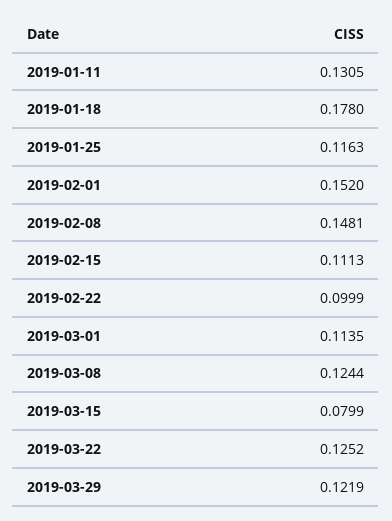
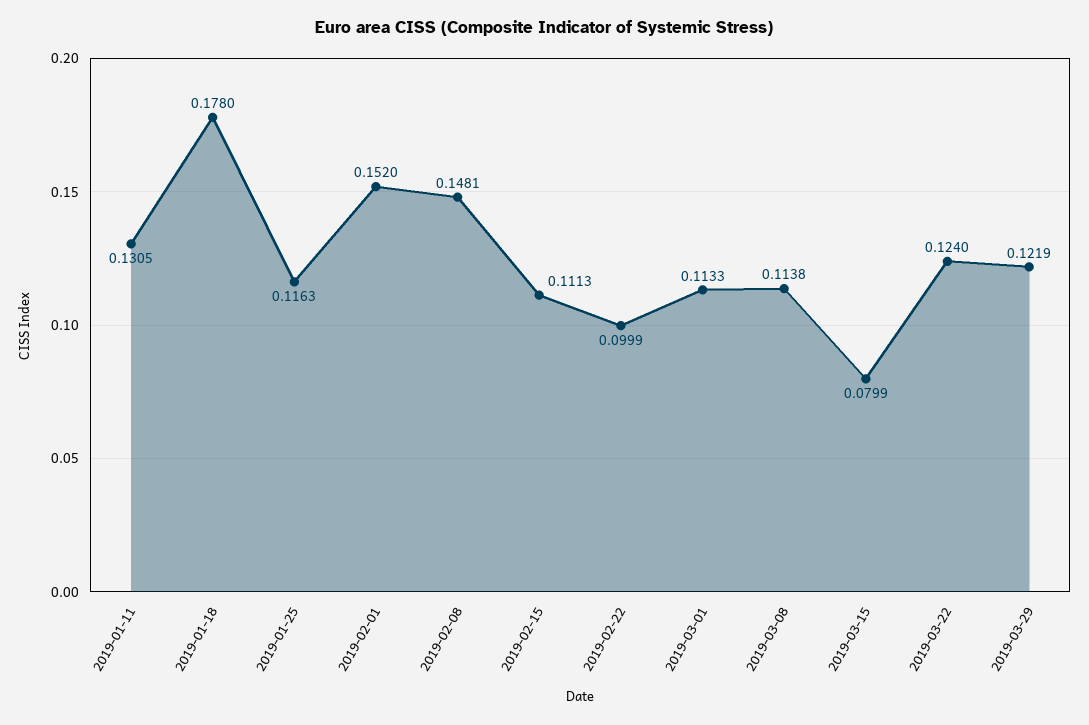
2019-03-01: 0.1135 -> 0.1133
2019-03-08: 0.1244 -> 0.1138
2019-03-22: 0.1252 -> 0.124

